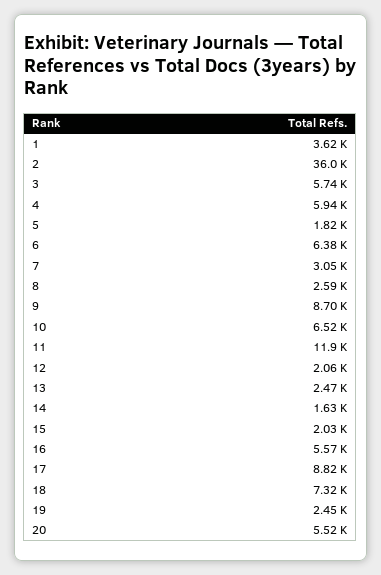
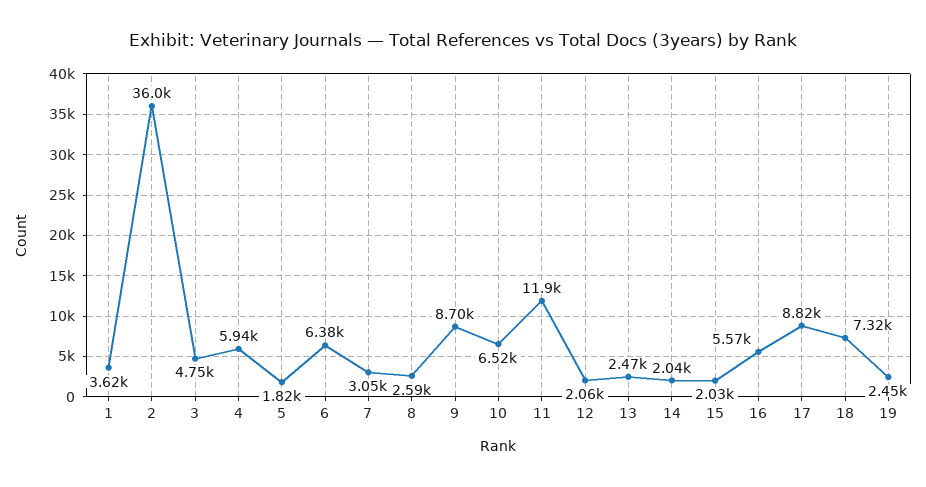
3: 5740 -> 4750
14: 1630 -> 2040
20: 5520 -> none

